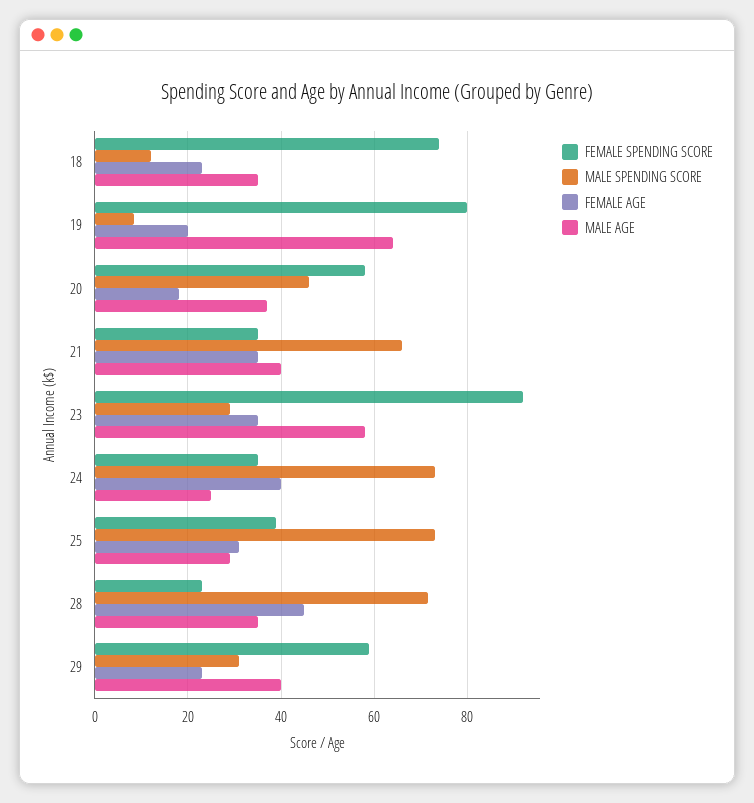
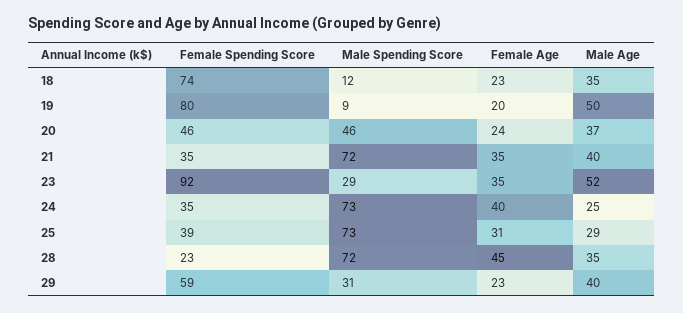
MALE AGE, 19: 64 -> 50
FEMALE SPENDING SCORE, 20: 58 -> 46
FEMALE AGE, 20: 18 -> 24
MALE SPENDING SCORE, 21: 66 -> 72
MALE AGE, 23: 58 -> 52

